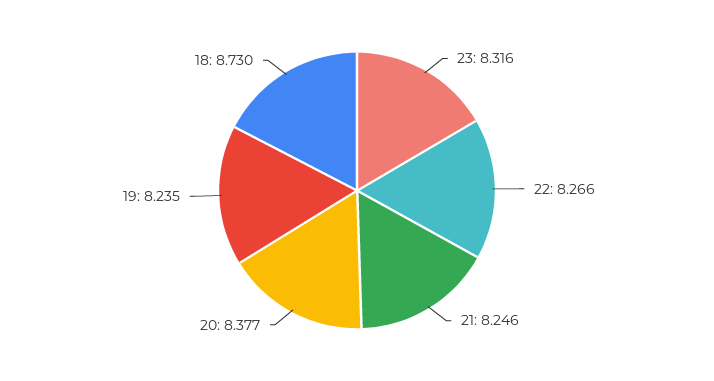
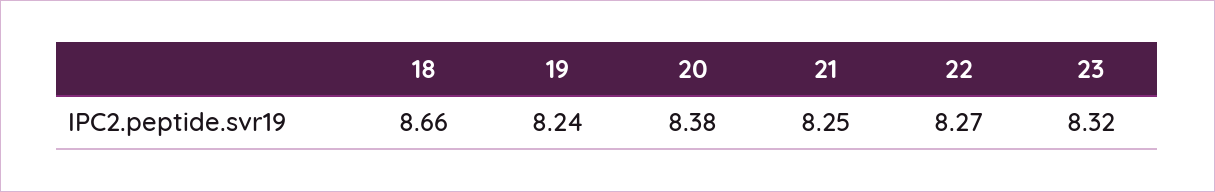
18: 8.73 -> 8.66

